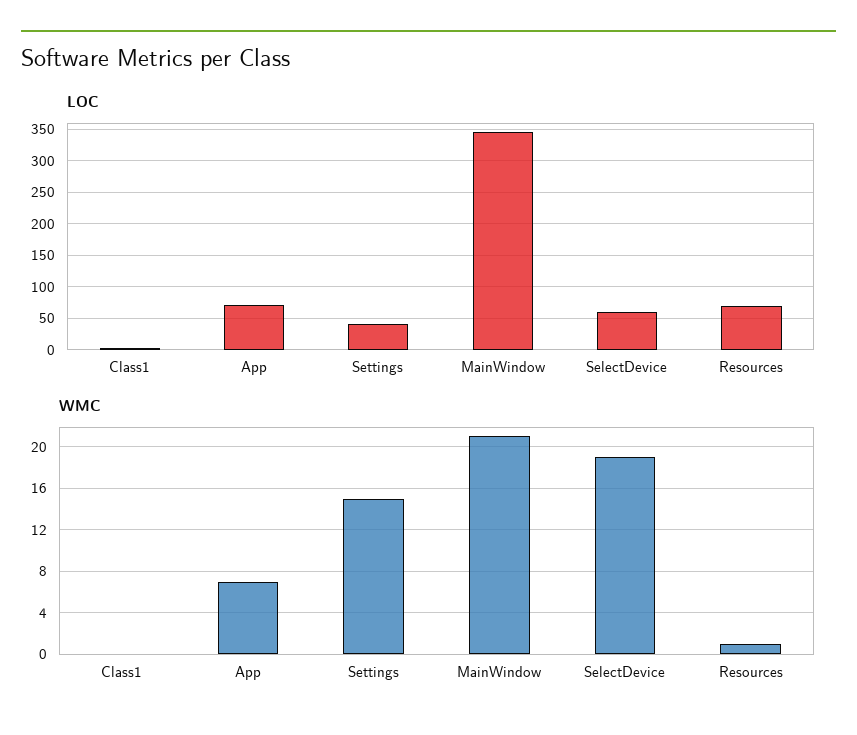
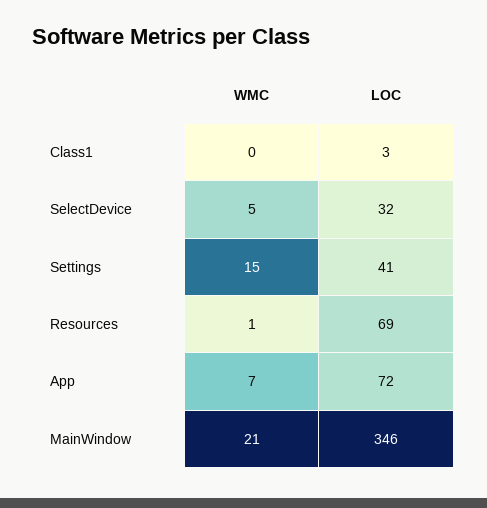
LOC, SelectDevice: 60 -> 32
WMC, SelectDevice: 19 -> 5

